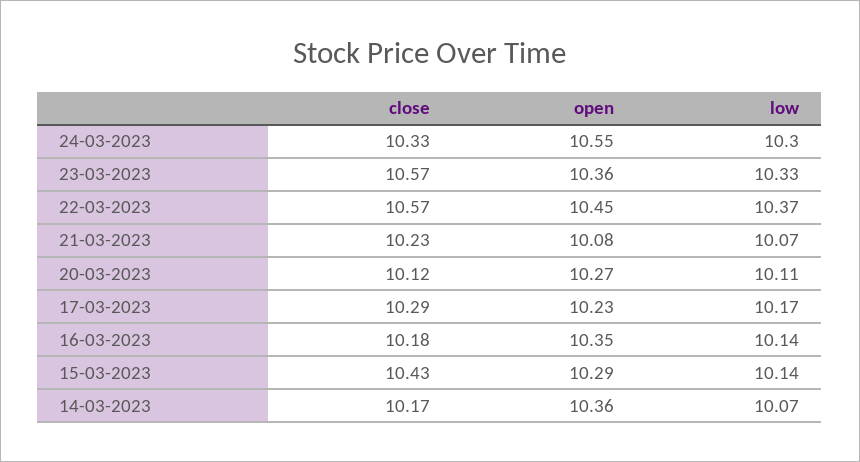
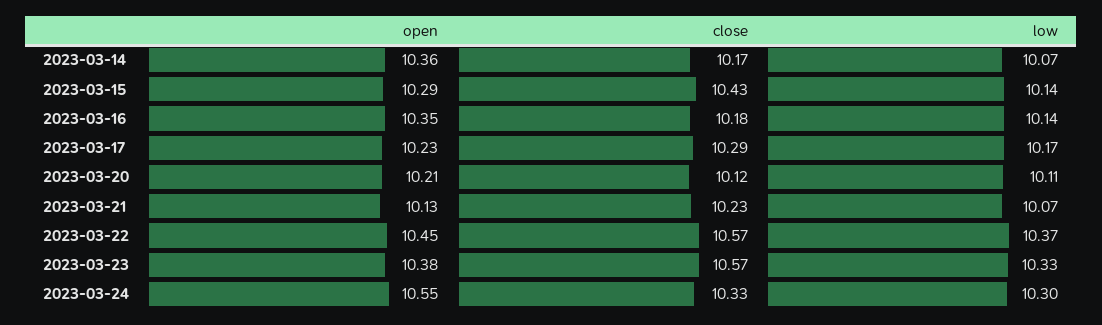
open, 23-03-2023: 10.36 -> 10.38
open, 21-03-2023: 10.08 -> 10.13
open, 20-03-2023: 10.27 -> 10.21

